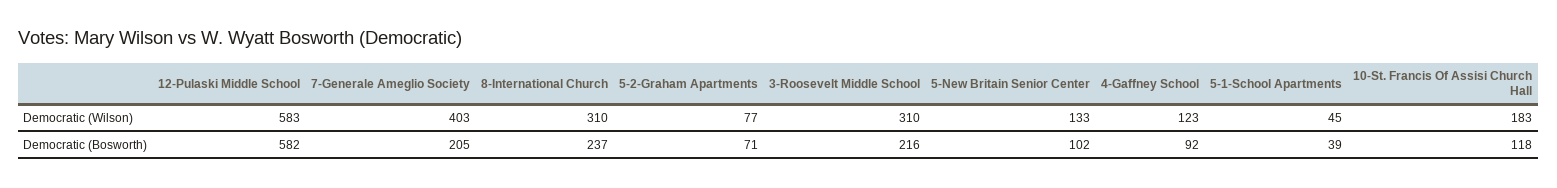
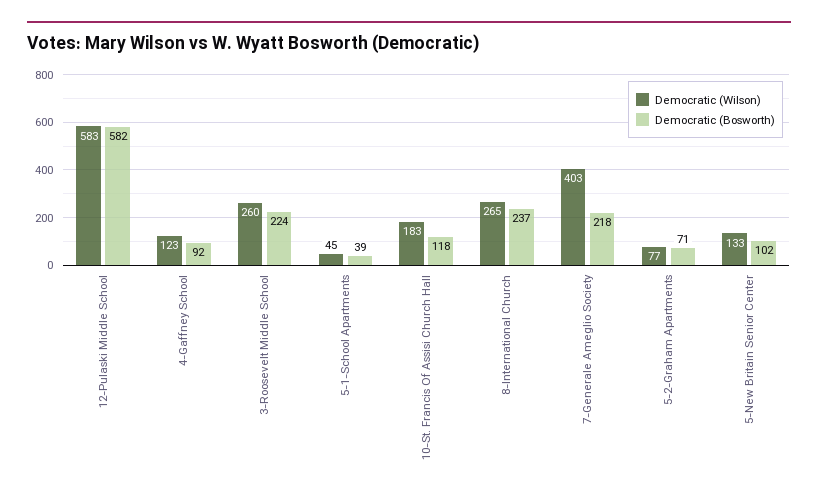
Democratic (Wilson), 8-International Church: 310 -> 265
Democratic (Wilson), 3-Roosevelt Middle School: 310 -> 260
Democratic (Bosworth), 7-Generale Ameglio Society: 205 -> 218
Democratic (Bosworth), 3-Roosevelt Middle School: 216 -> 224

